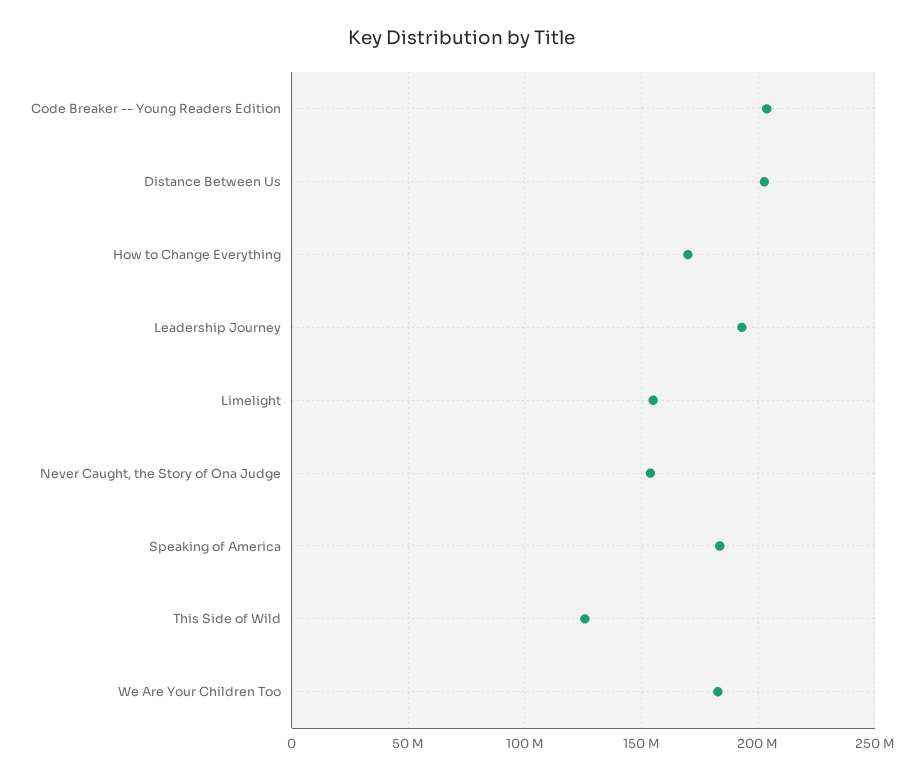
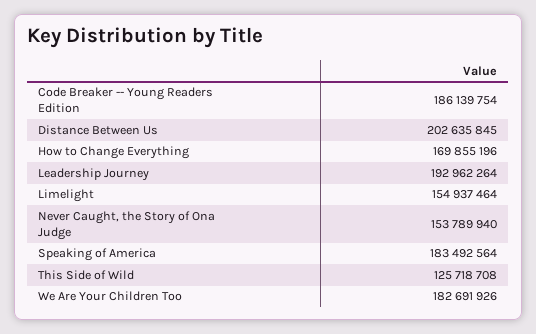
Code Breaker -- Young Readers Edition: 205000000 -> 186139754

